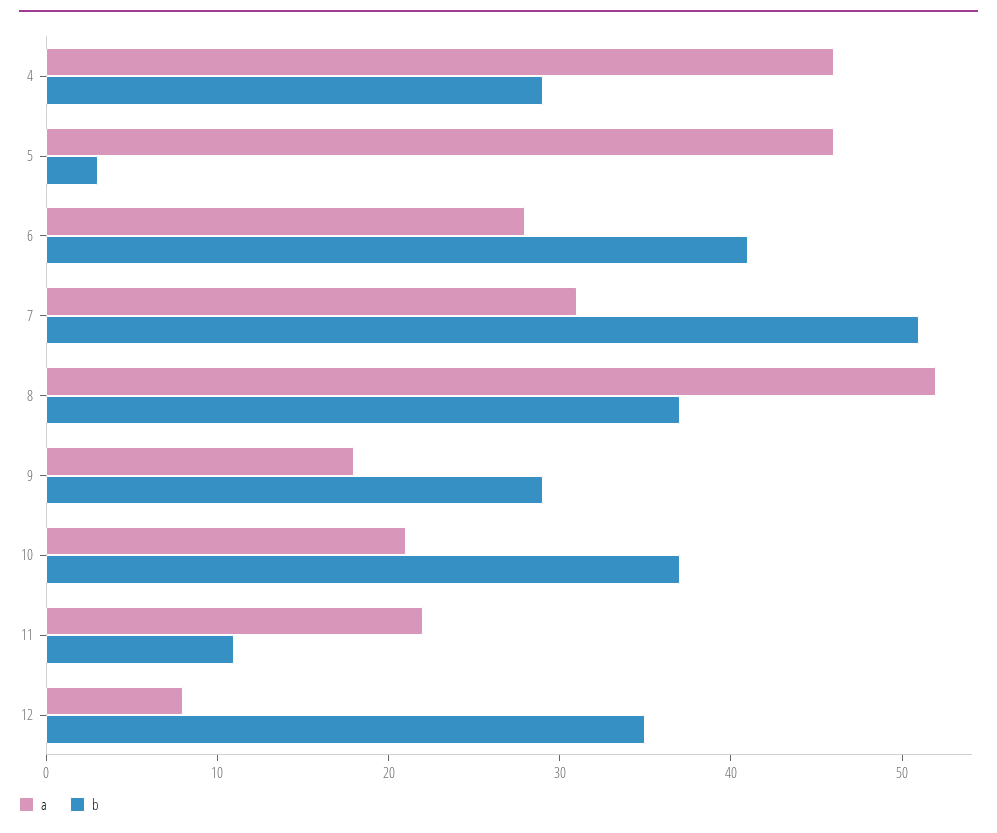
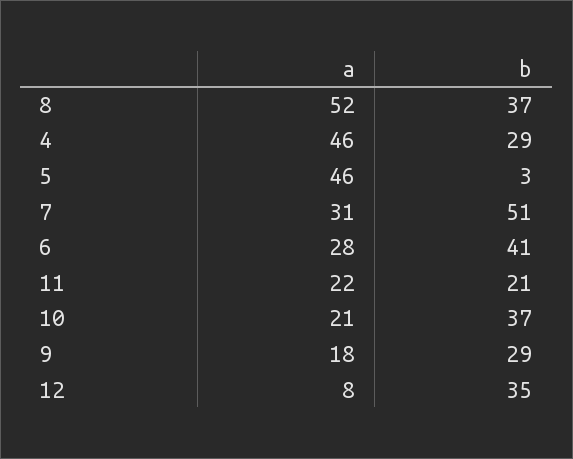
b, 11: 11 -> 21

